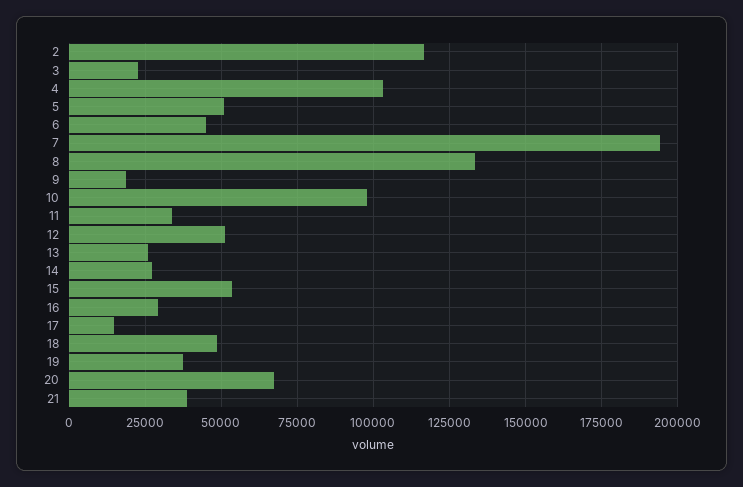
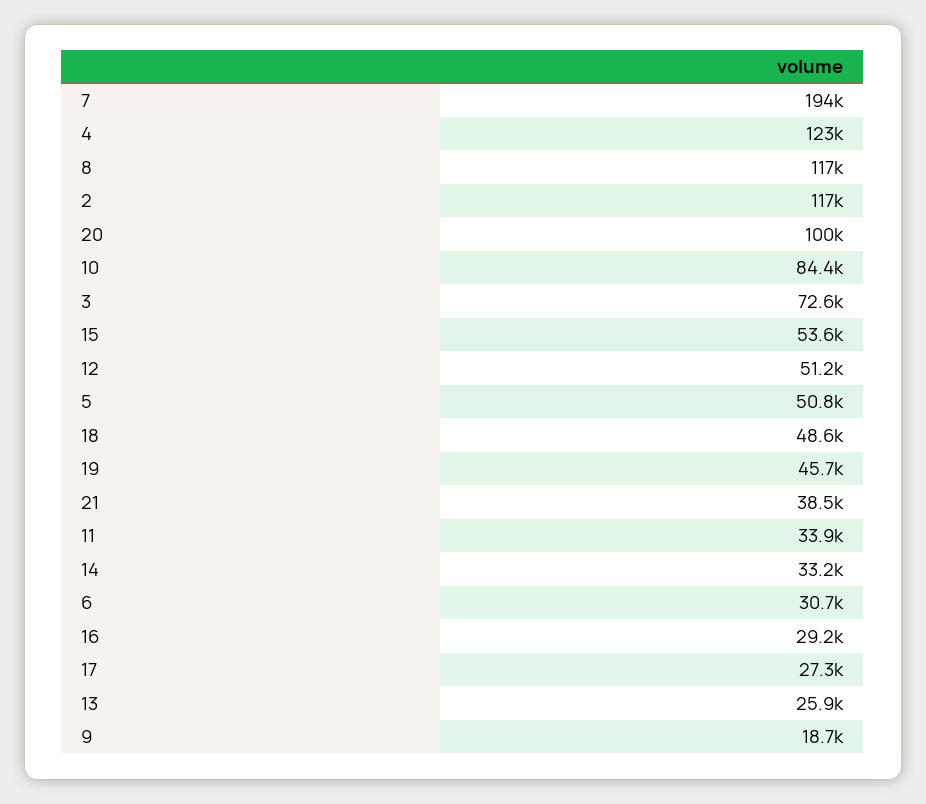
3: 22500 -> 72600
4: 102500 -> 123000
6: 45000 -> 30700
8: 132500 -> 117000
10: 97500 -> 84400
14: 27500 -> 33200
17: 15000 -> 27300
19: 37500 -> 45700
20: 67500 -> 100000

